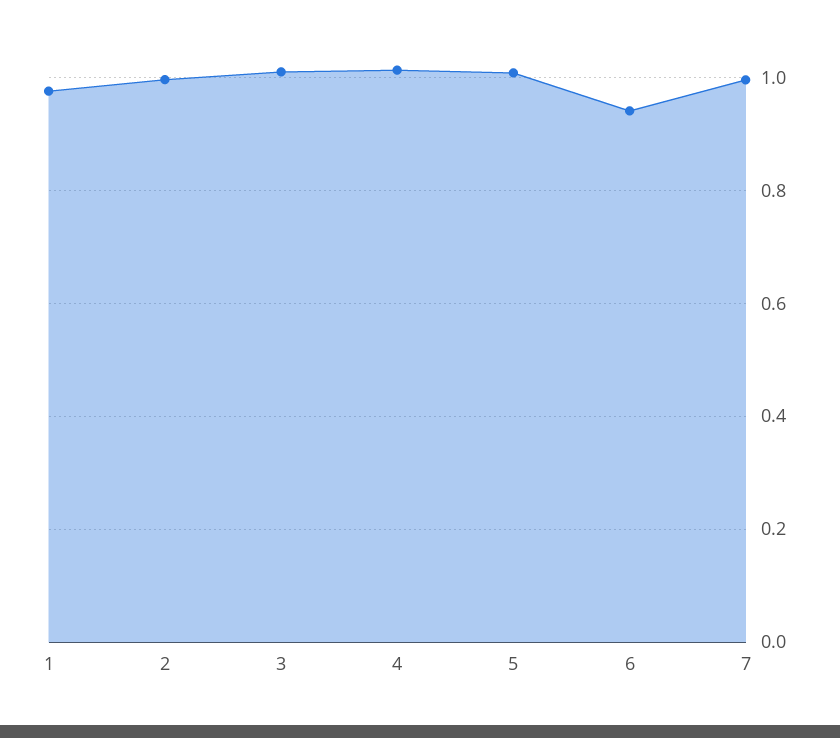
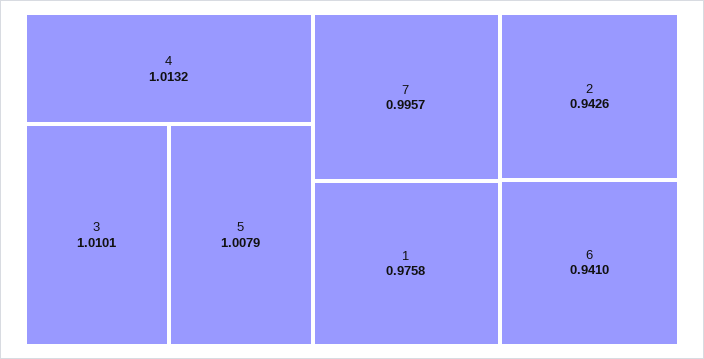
2: 1 -> 0.9426

